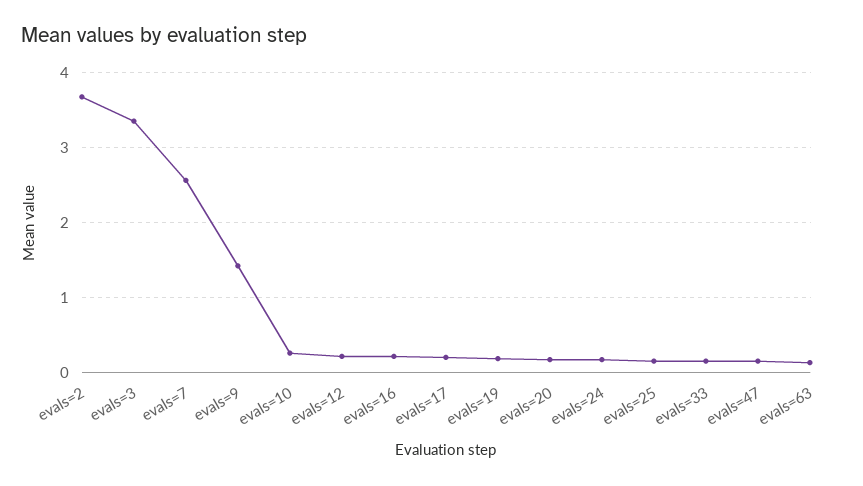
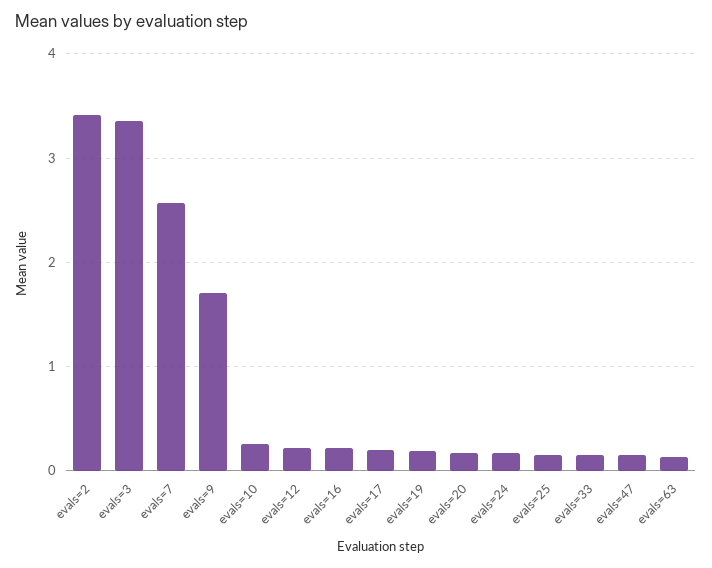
evals=2: 3.7 -> 3.4
evals=9: 1.4 -> 1.7

